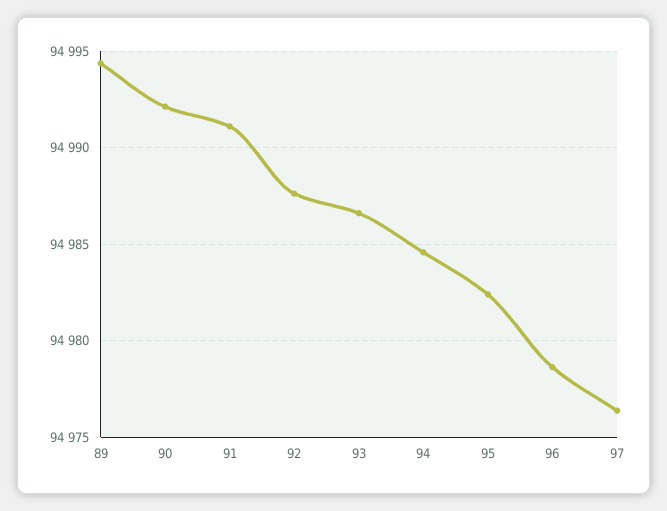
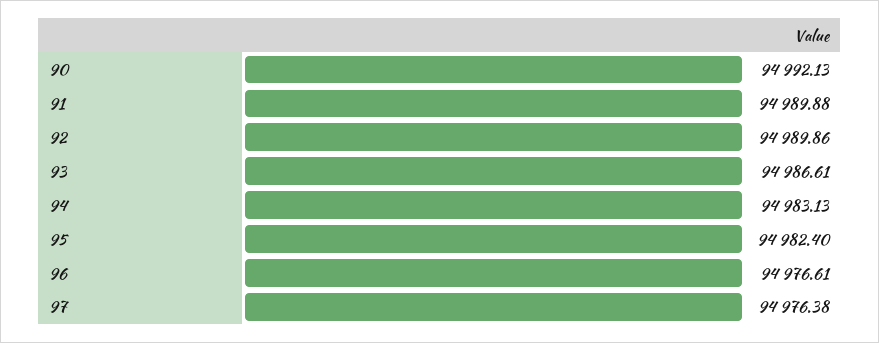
89: 94994.5 -> none
91: 94991 -> 94989.88
92: 94987.5 -> 94989.86
94: 94984.5 -> 94983.13
96: 94978.5 -> 94976.61

